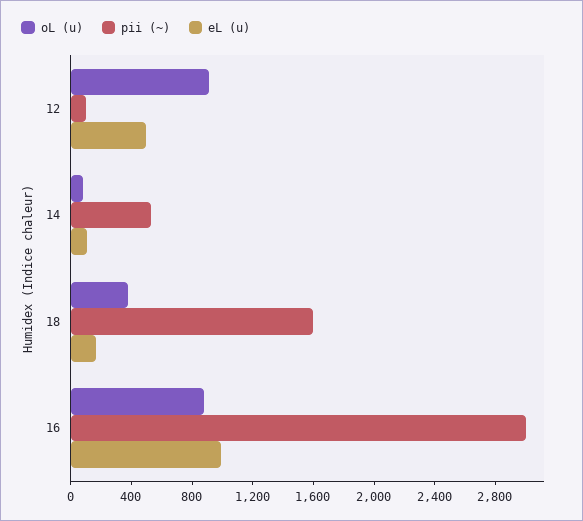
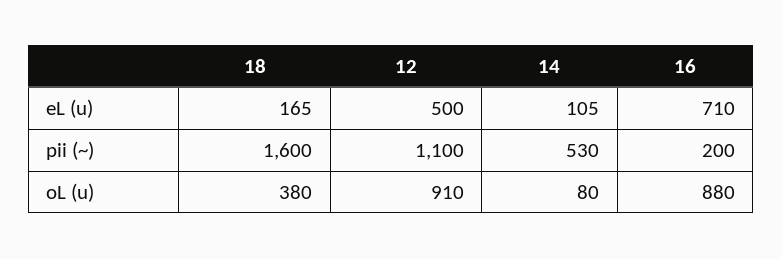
pii (~), 12: 100 -> 1100
pii (~), 16: 3000 -> 200
eL (u), 16: 1000 -> 710

